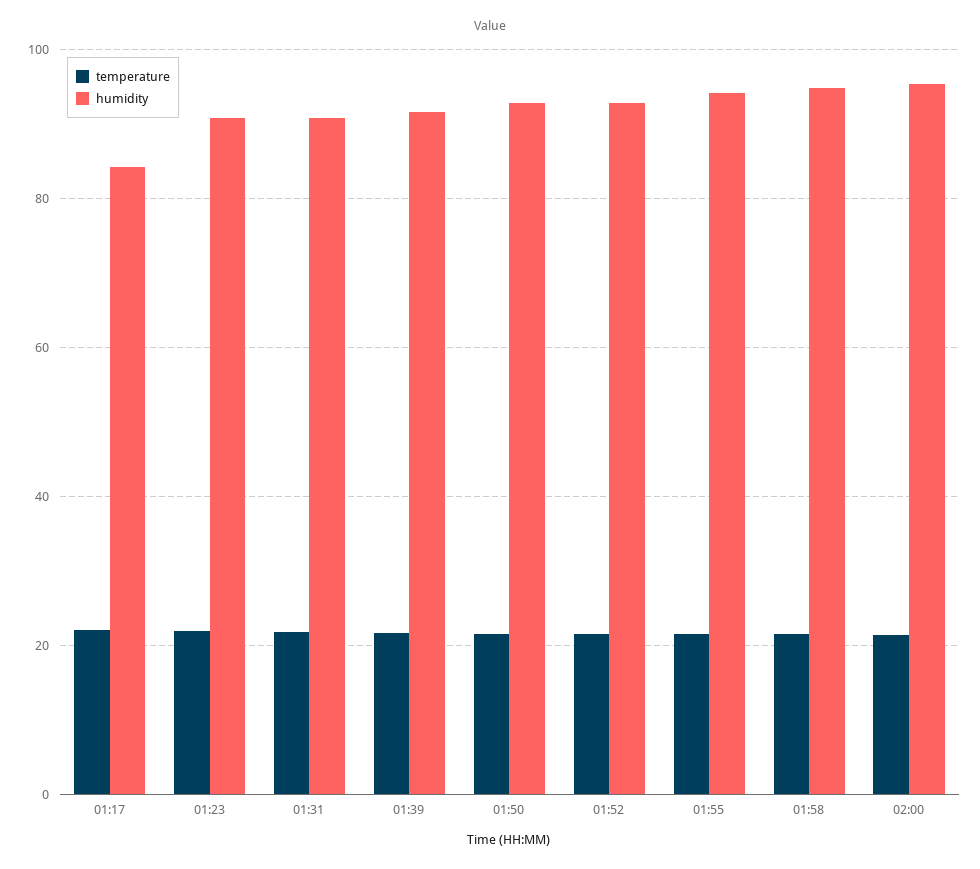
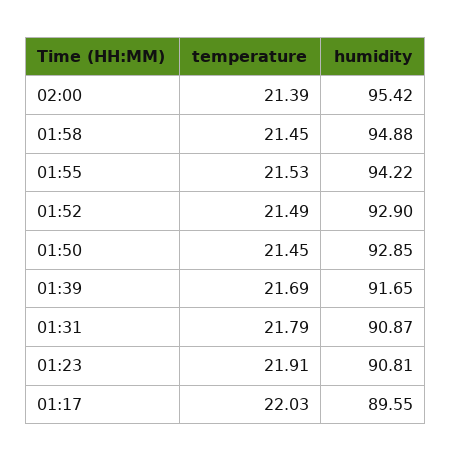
humidity, 01:17: 84 -> 89.55

